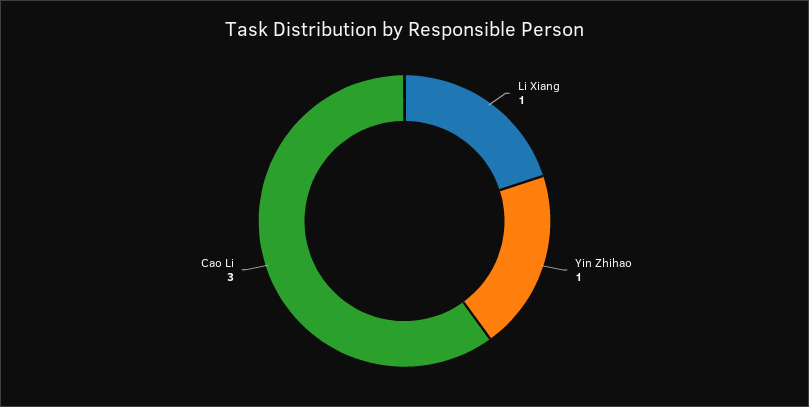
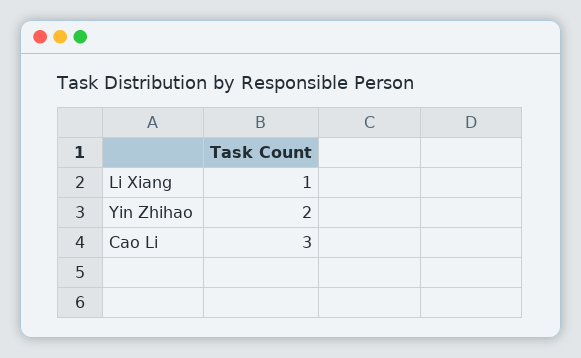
Yin Zhihao: 1 -> 2

